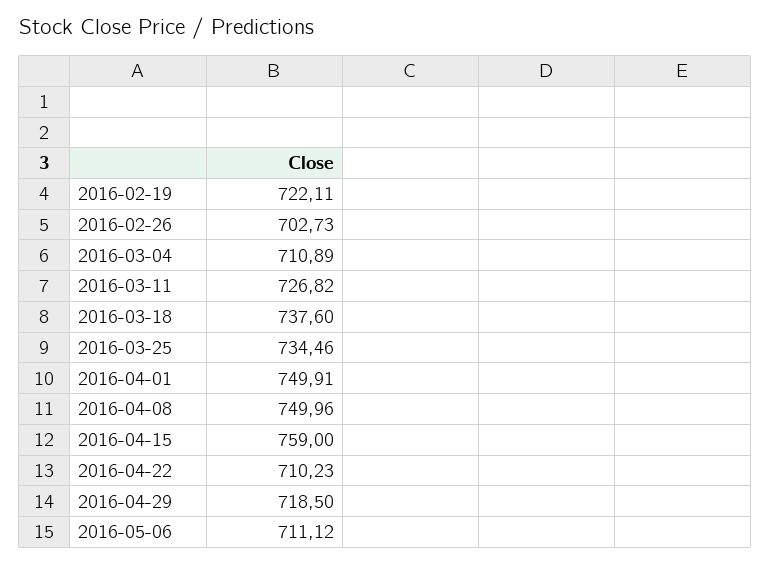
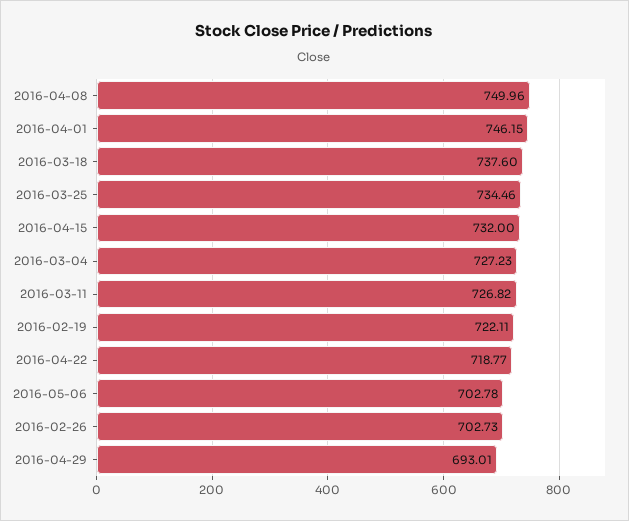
2016-03-04: 710.89 -> 727.23
2016-04-01: 749.91 -> 746.15
2016-04-15: 759 -> 732
2016-04-22: 710.23 -> 718.77
2016-04-29: 718.5 -> 693.01
2016-05-06: 711.12 -> 702.78

